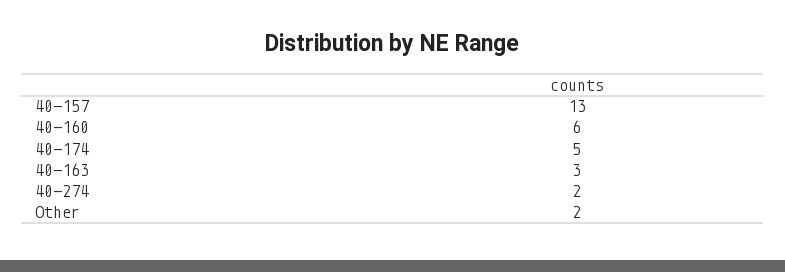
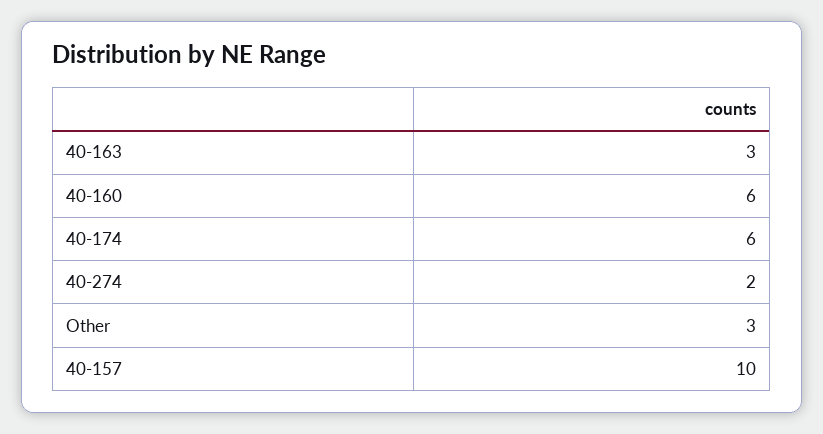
40-157: 13 -> 10
40-174: 5 -> 6
Other: 2 -> 3

